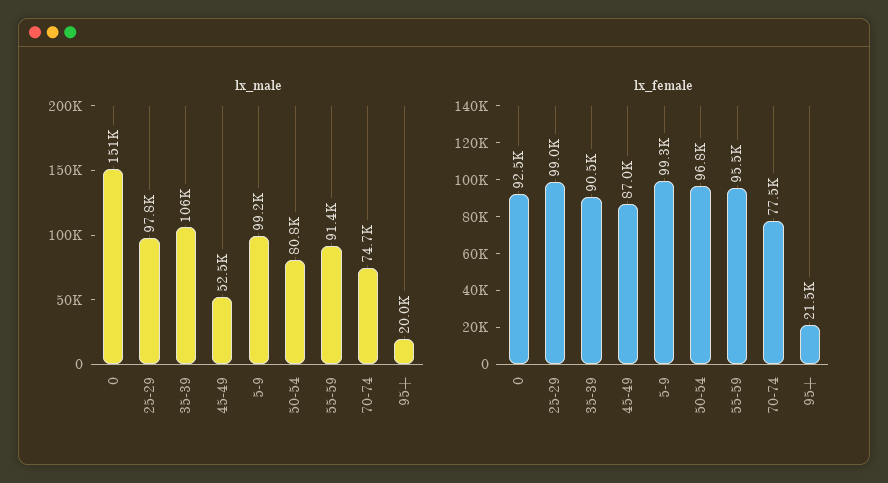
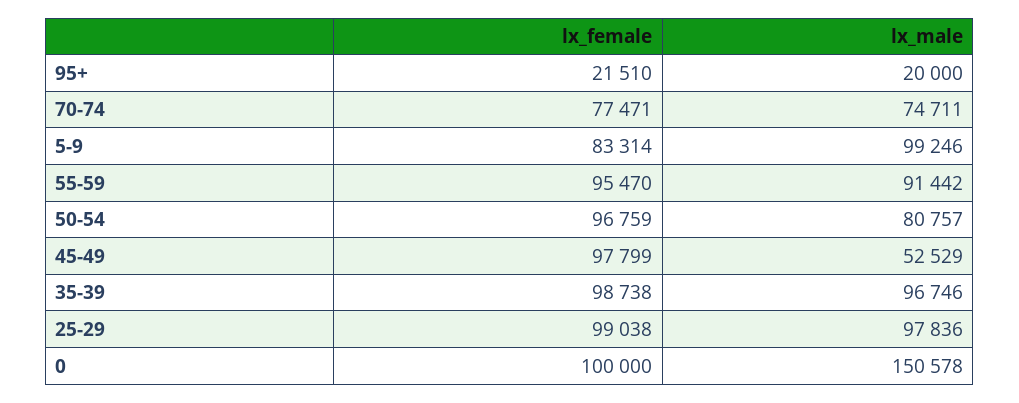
lx_male, 35-39: 106000 -> 96746
lx_female, 0: 92500 -> 100000
lx_female, 35-39: 90500 -> 98738
lx_female, 45-49: 87000 -> 97799
lx_female, 5-9: 99300 -> 83314

